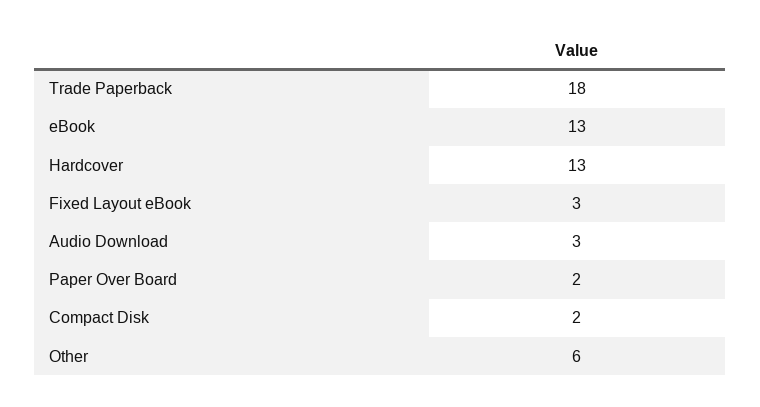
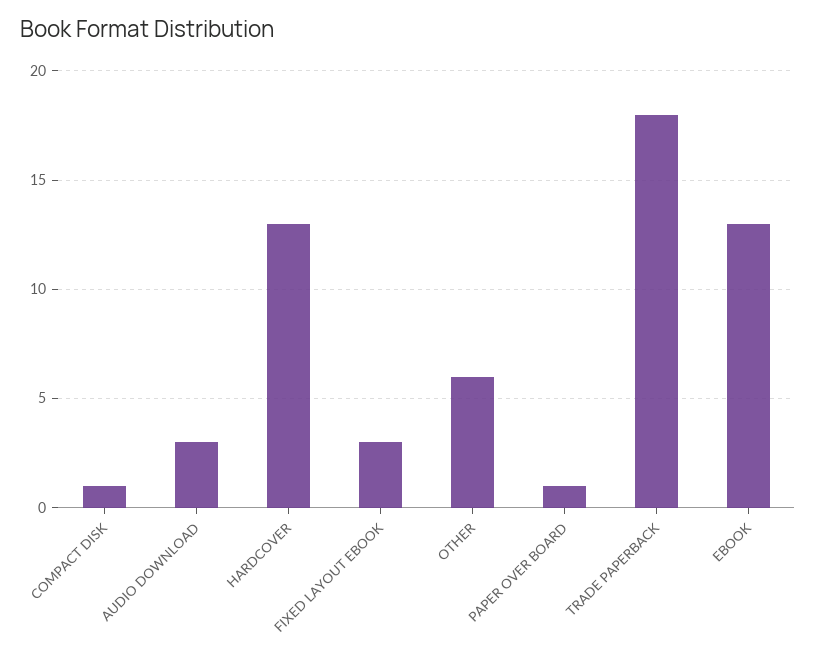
Paper Over Board: 2 -> 1
Compact Disk: 2 -> 1

